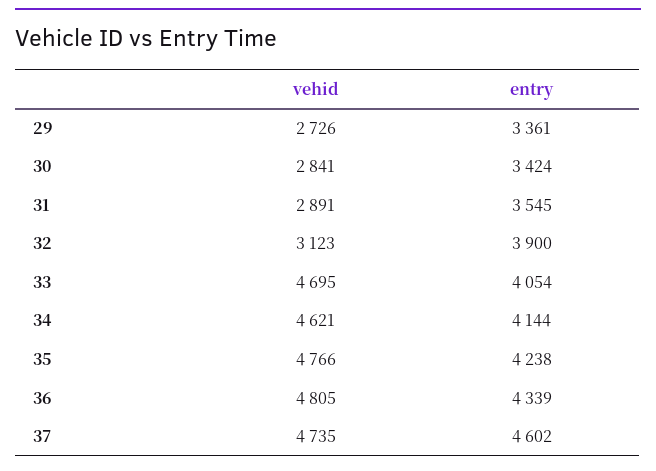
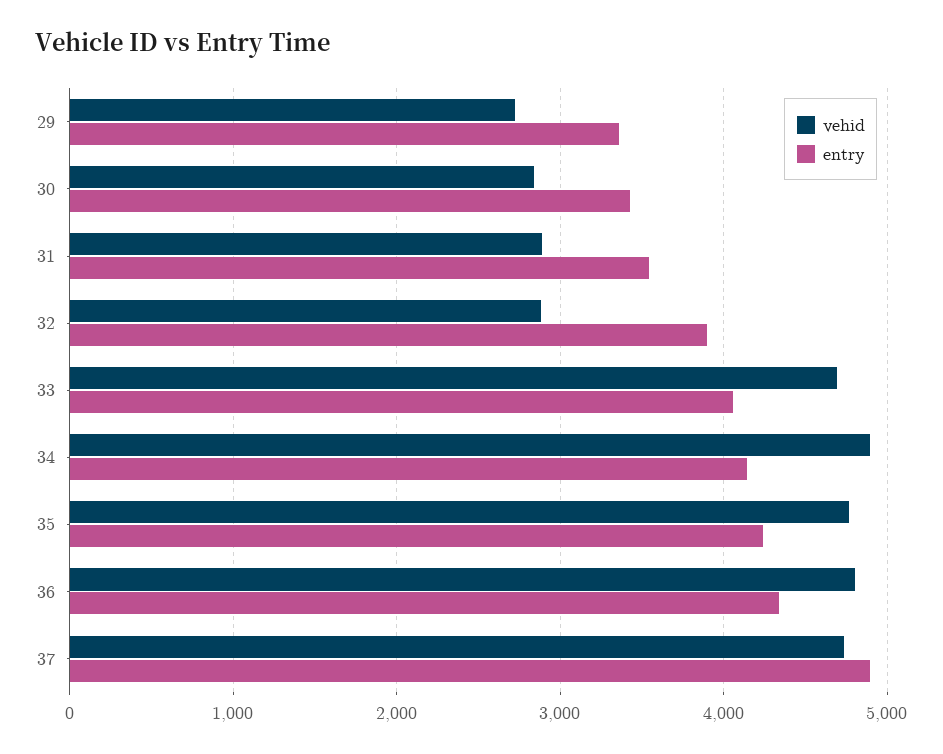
vehid, 32: 3123 -> 2900
vehid, 34: 4621 -> 4900
entry, 37: 4602 -> 4900

